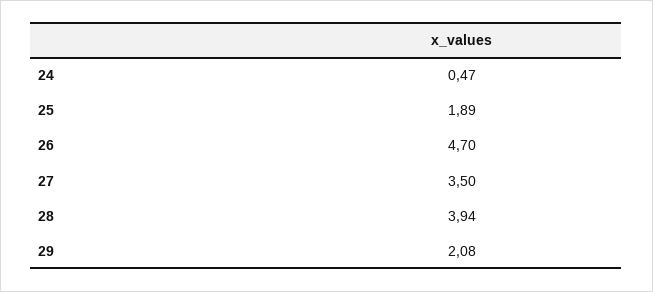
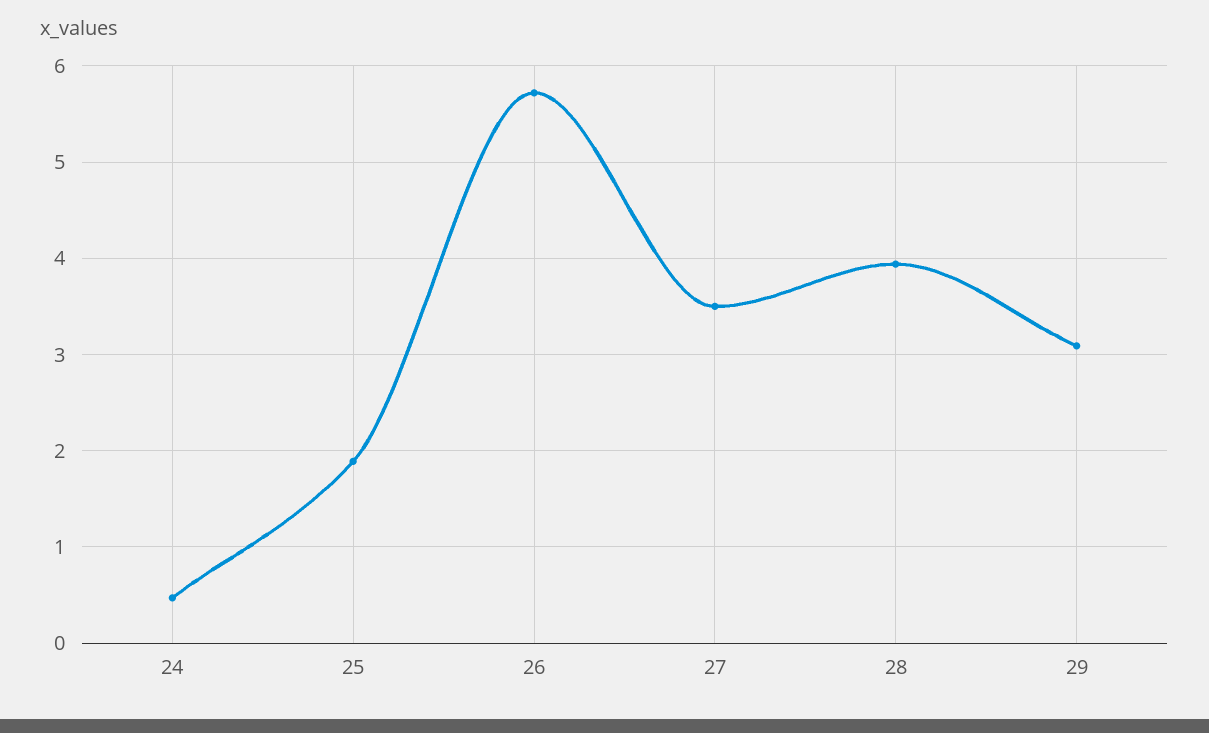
26: 4.7 -> 5.7
29: 2.08 -> 3.1

